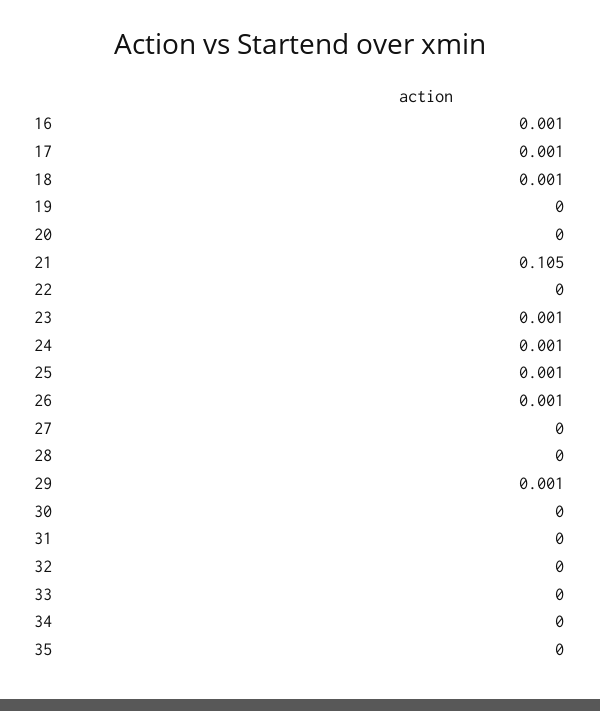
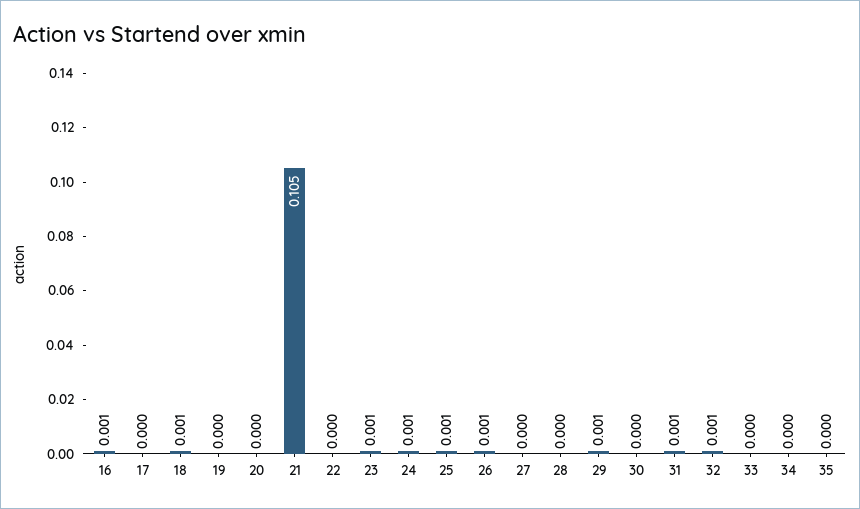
17: 0.001 -> 0
31: 0 -> 0.001
32: 0 -> 0.001

